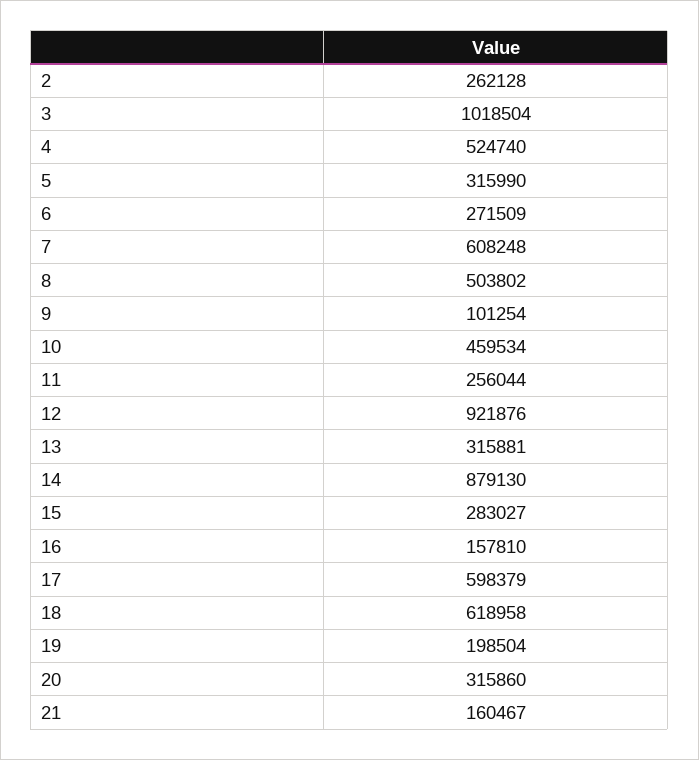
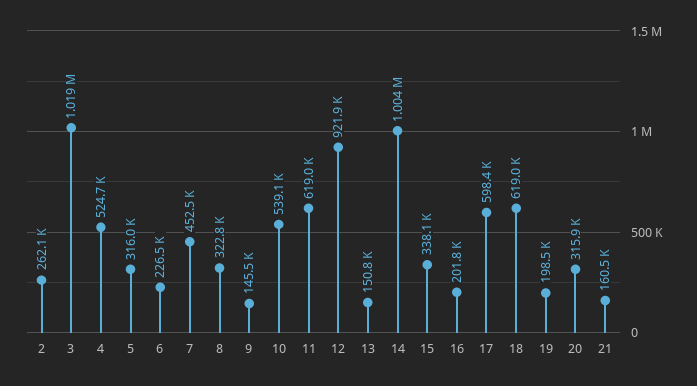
6: 271509 -> 226500
7: 608248 -> 452500
8: 503802 -> 322800
9: 101254 -> 145500
10: 459534 -> 539100
11: 256044 -> 619000
13: 315881 -> 150800
14: 879130 -> 1004000
15: 283027 -> 338100
16: 157810 -> 201800

